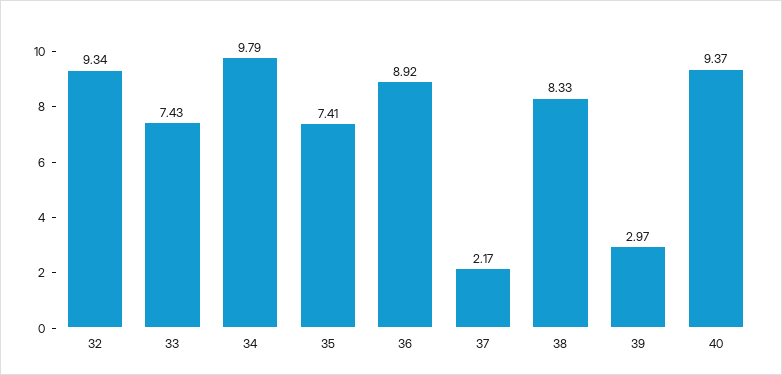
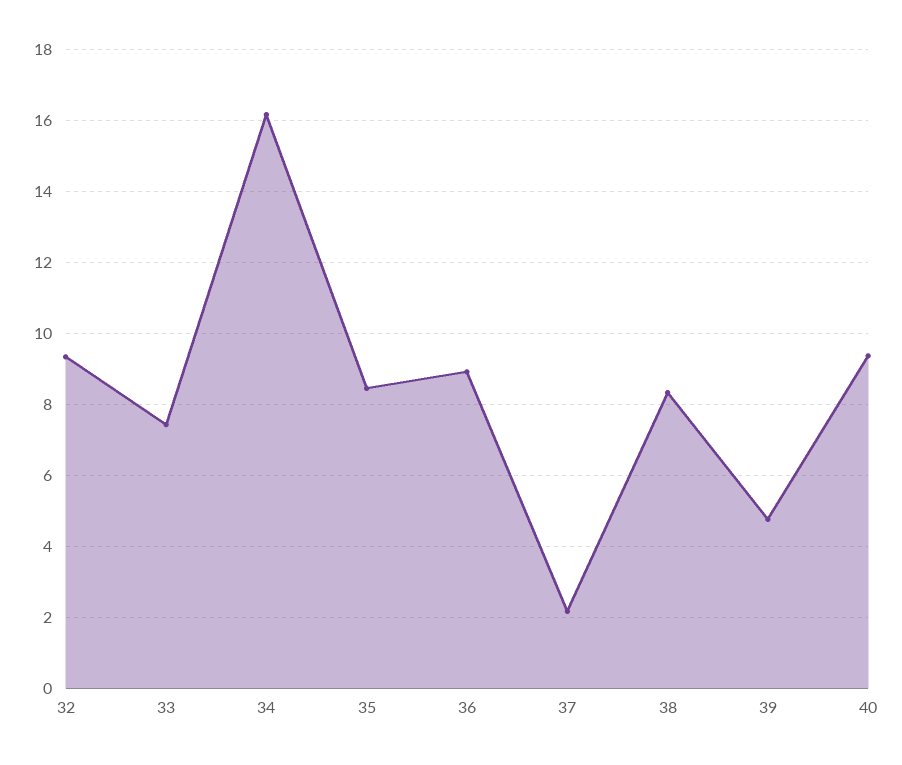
34: 9.79 -> 16.2
35: 7.41 -> 8.4
39: 2.97 -> 4.8

